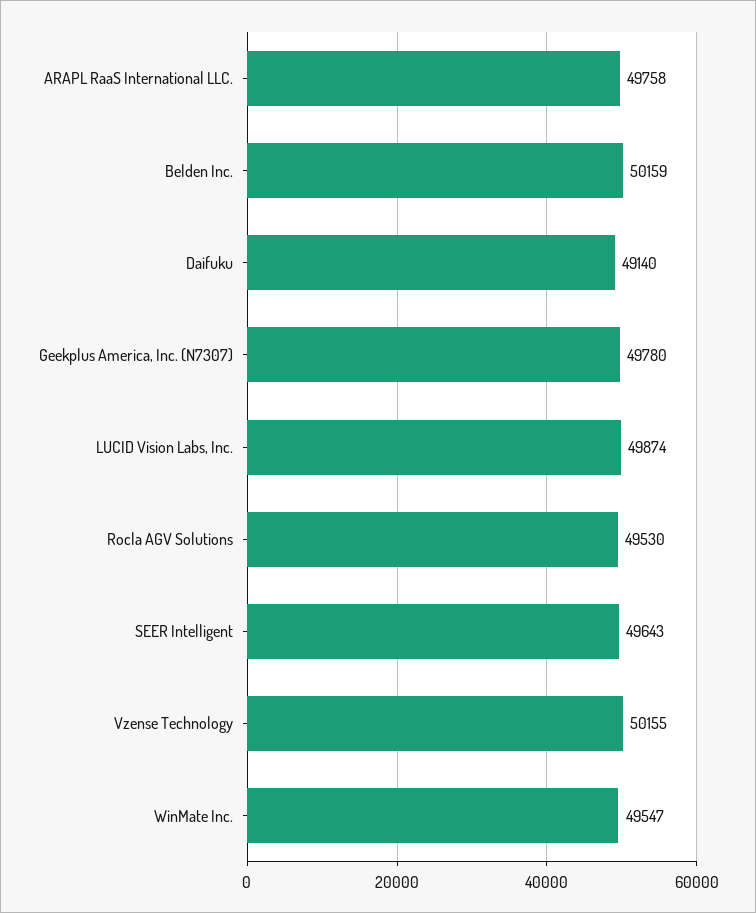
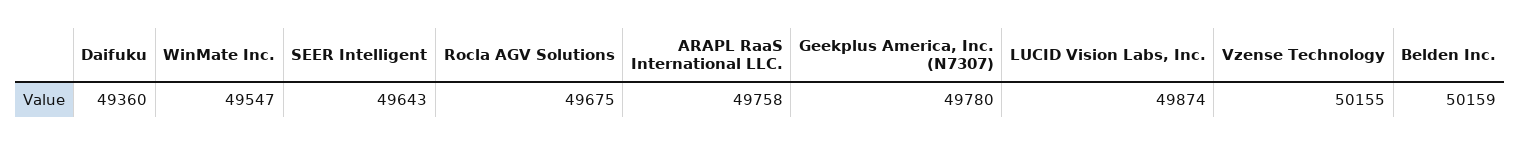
Daifuku: 49140 -> 49360
Rocla AGV Solutions: 49530 -> 49675

